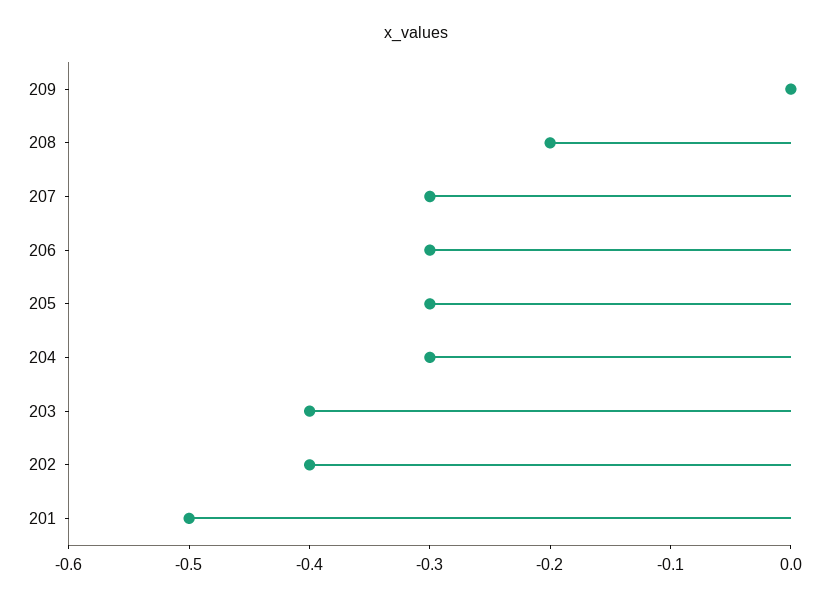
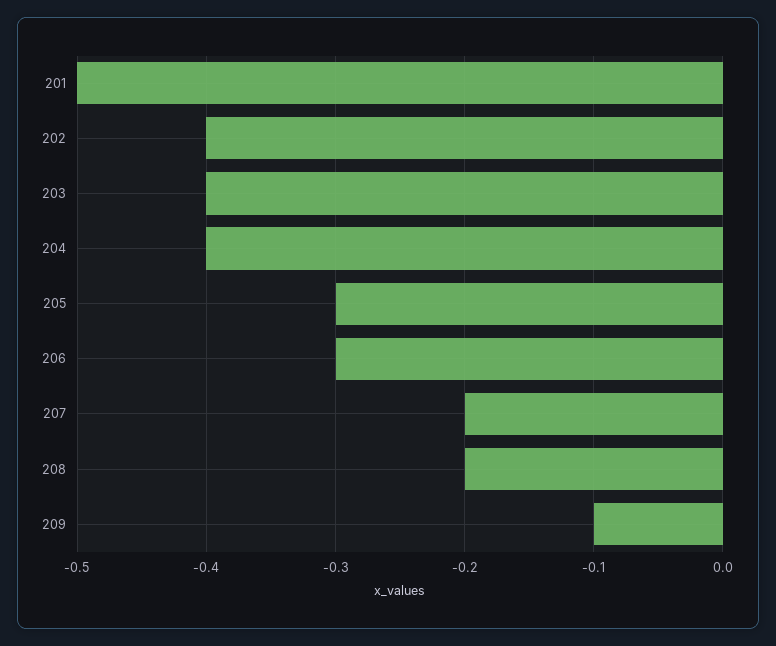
209: 0 -> -0.1
207: -0.3 -> -0.2
204: -0.3 -> -0.4

